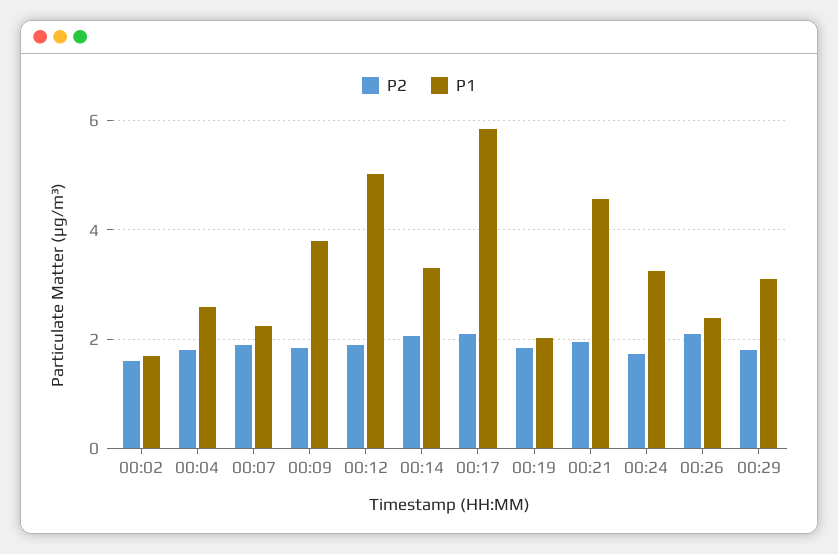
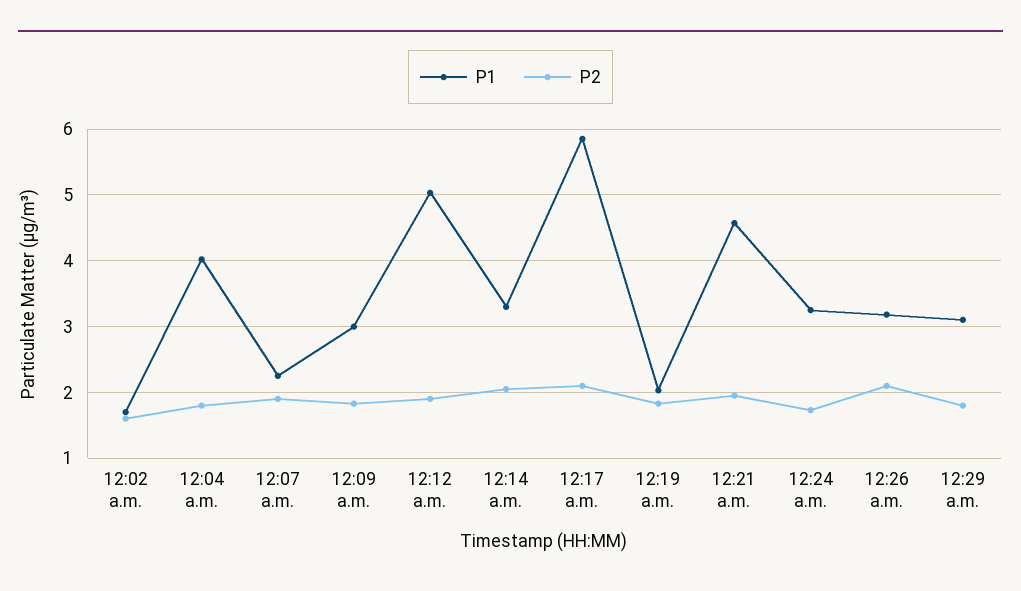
P1, 00:04: 2.6 -> 4
P1, 00:09: 3.8 -> 3
P1, 00:26: 2.4 -> 3.2

